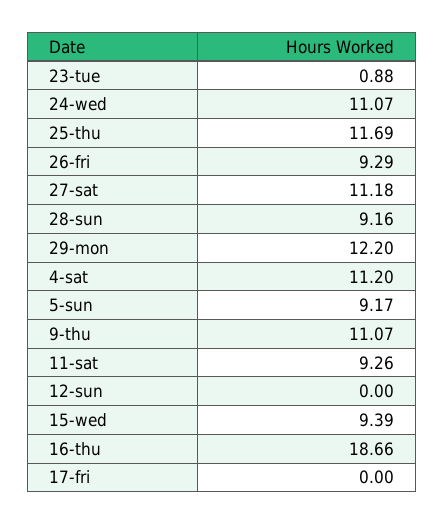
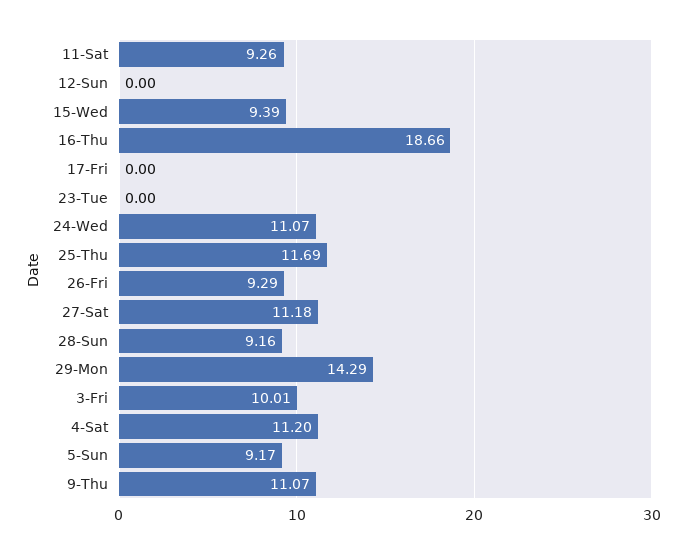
23-tue: 0.88 -> 0
29-mon: 12.2 -> 14.29
3-Fri: none -> 10.01

